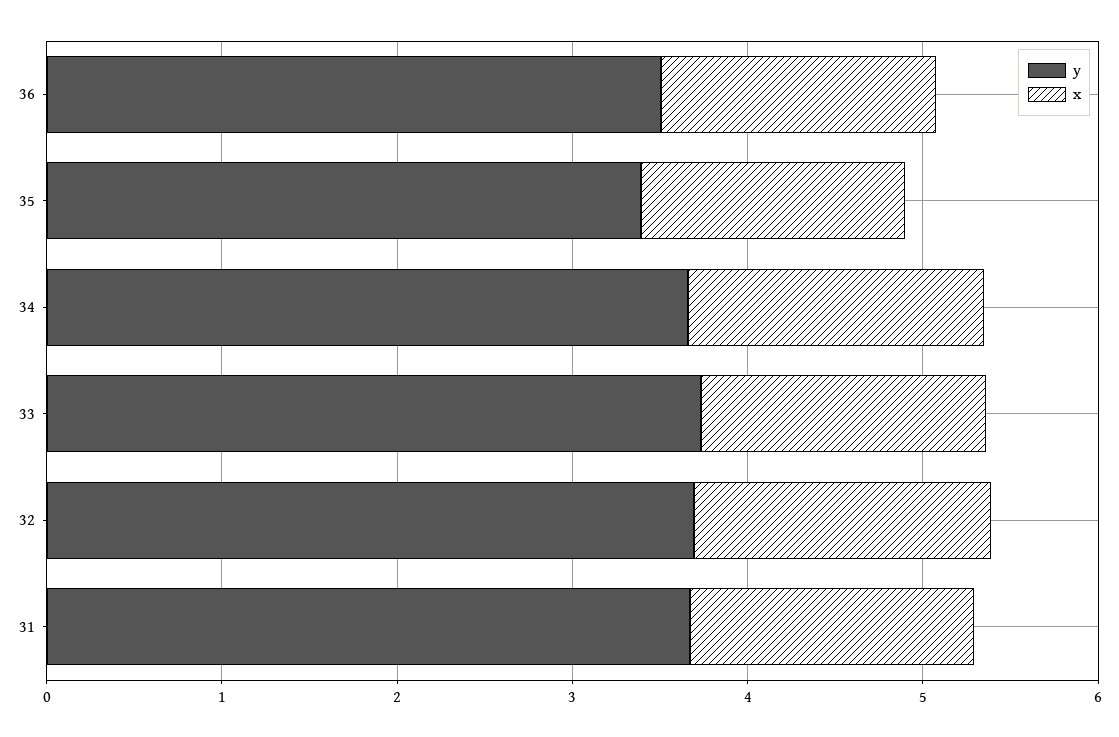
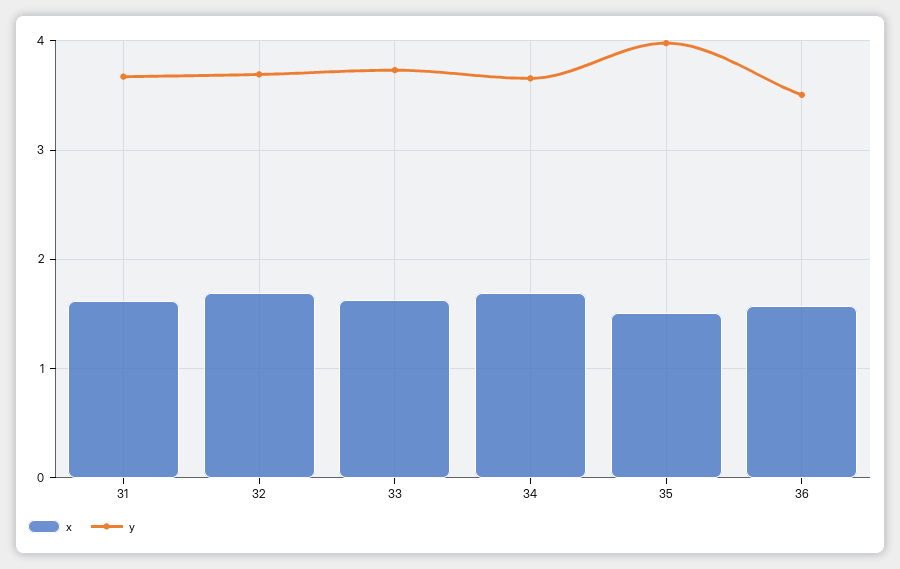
y, 35: 3.4 -> 4

